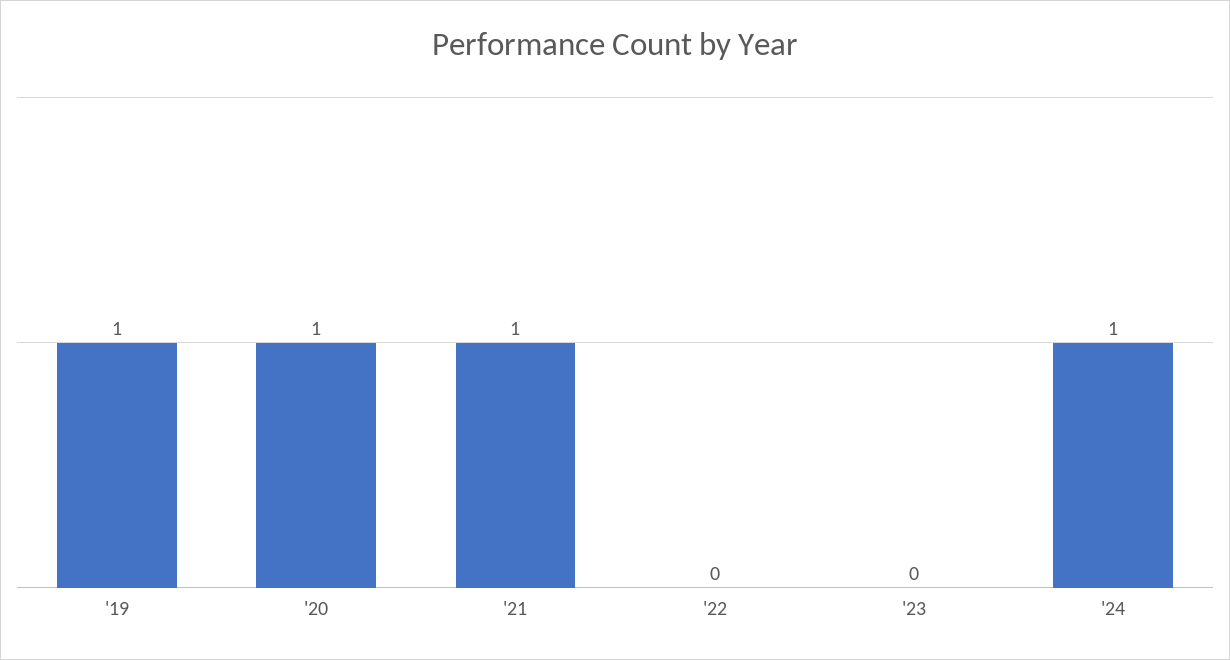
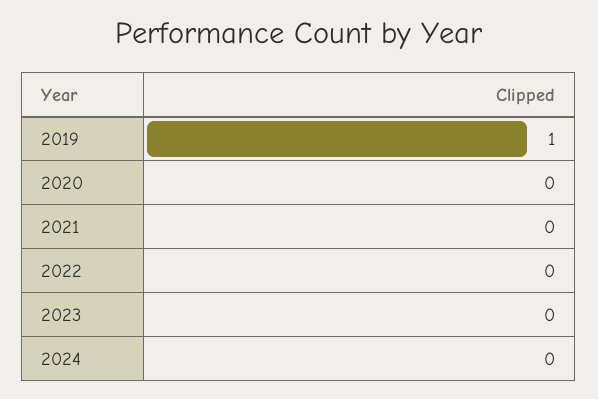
'20: 1 -> 0
'21: 1 -> 0
'24: 1 -> 0

